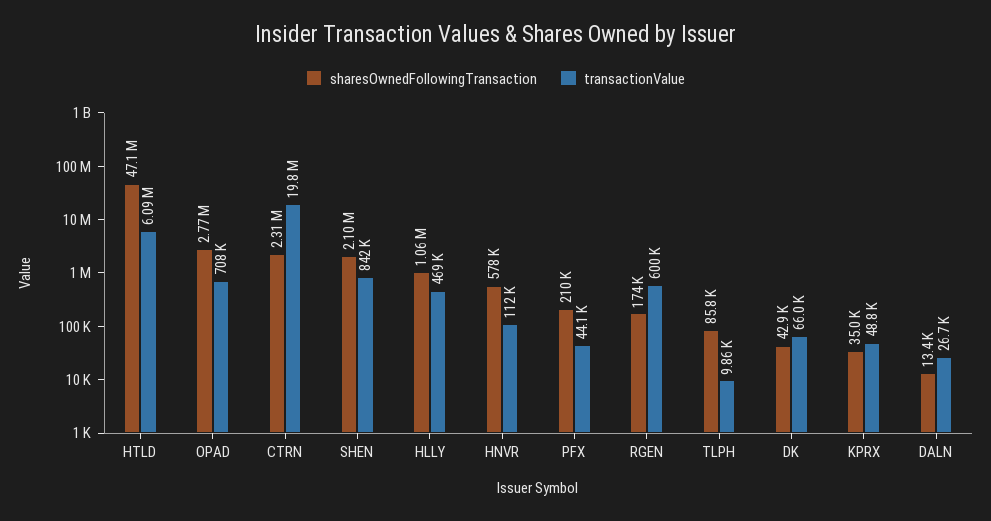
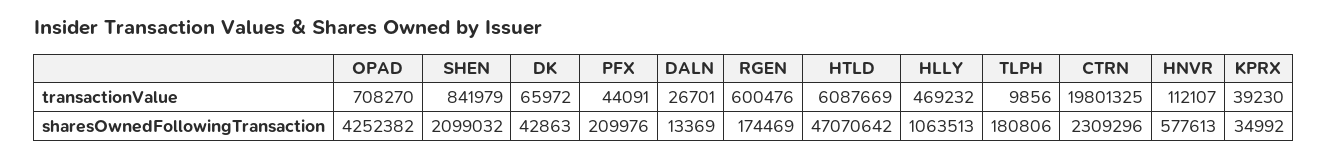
sharesOwnedFollowingTransaction, OPAD: 2770000 -> 4252382
sharesOwnedFollowingTransaction, TLPH: 85800 -> 180806
transactionValue, KPRX: 48800 -> 39230

